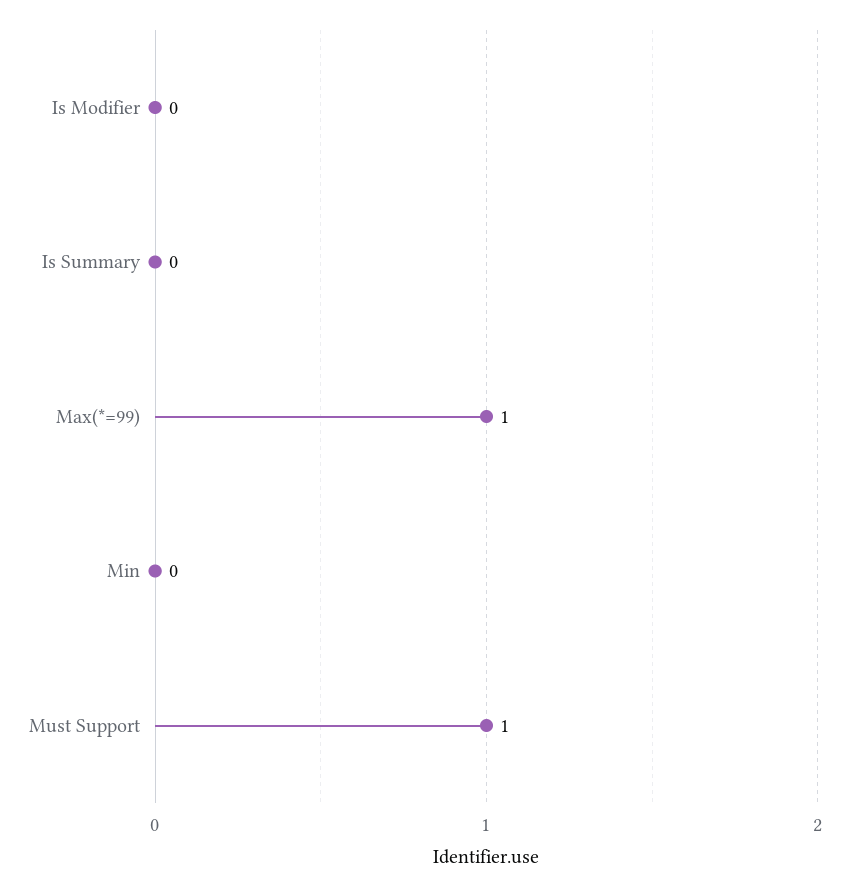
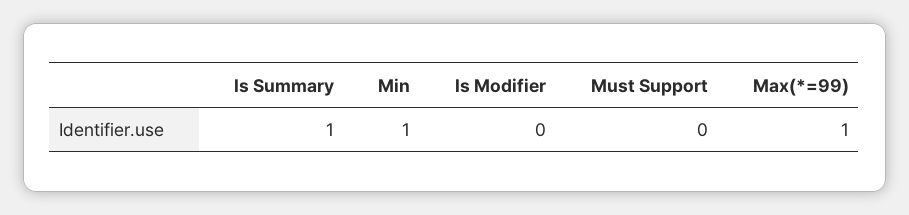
Is Summary: 0 -> 1
Min: 0 -> 1
Must Support: 1 -> 0

